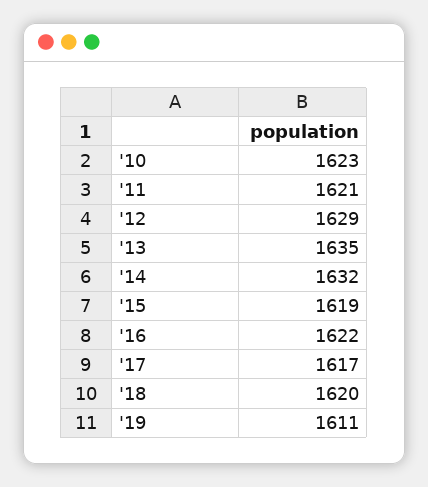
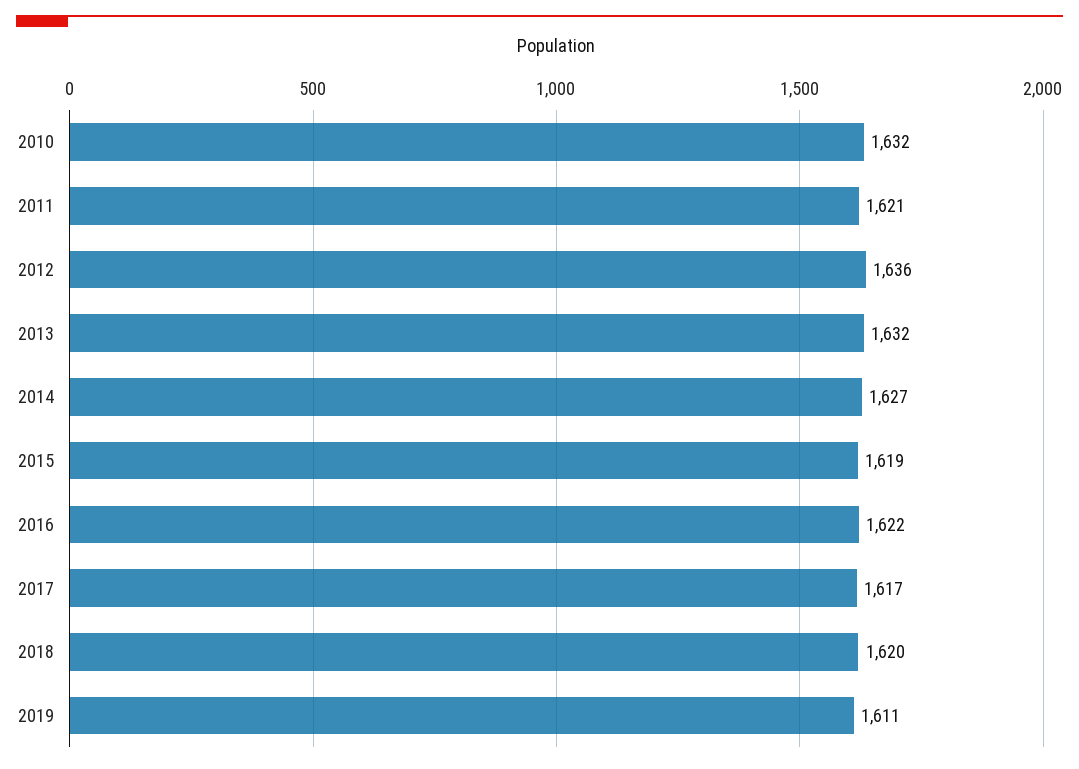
'10: 1623 -> 1632
'12: 1629 -> 1636
'13: 1635 -> 1632
'14: 1632 -> 1627

